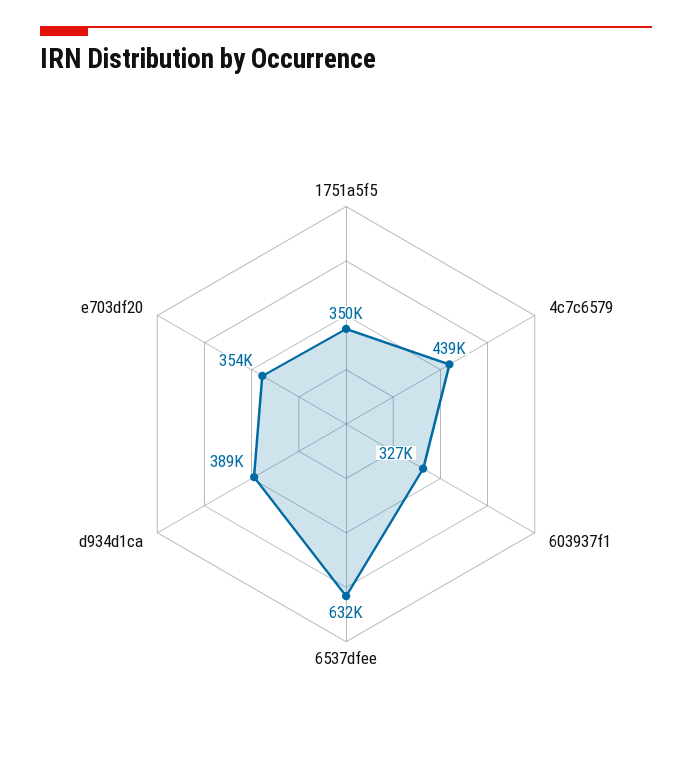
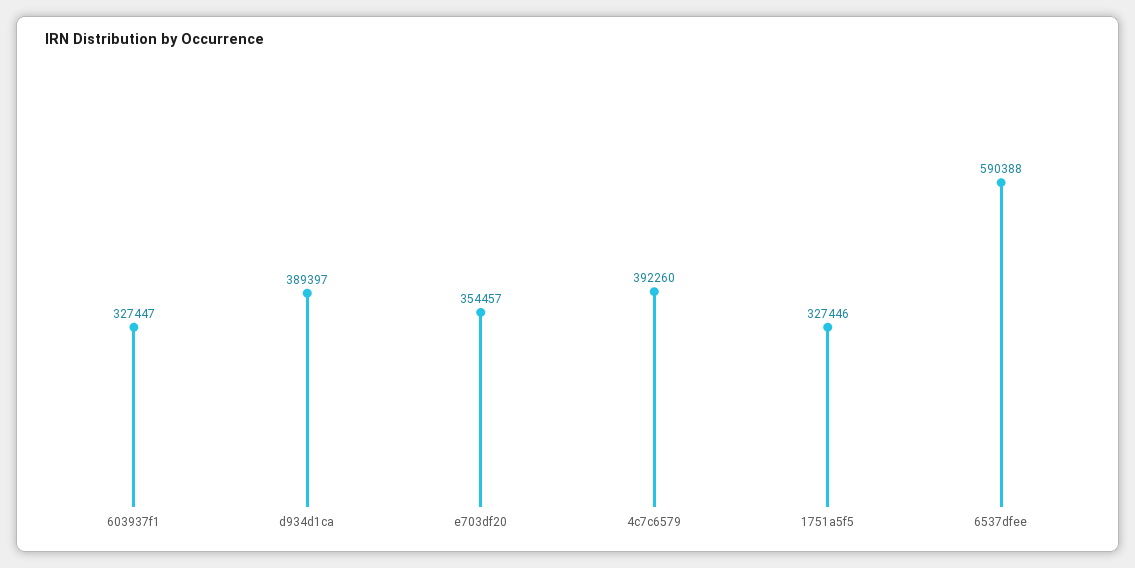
1751a5f5: 350000 -> 327446
4c7c6579: 439000 -> 392260
6537dfee: 632000 -> 590388

